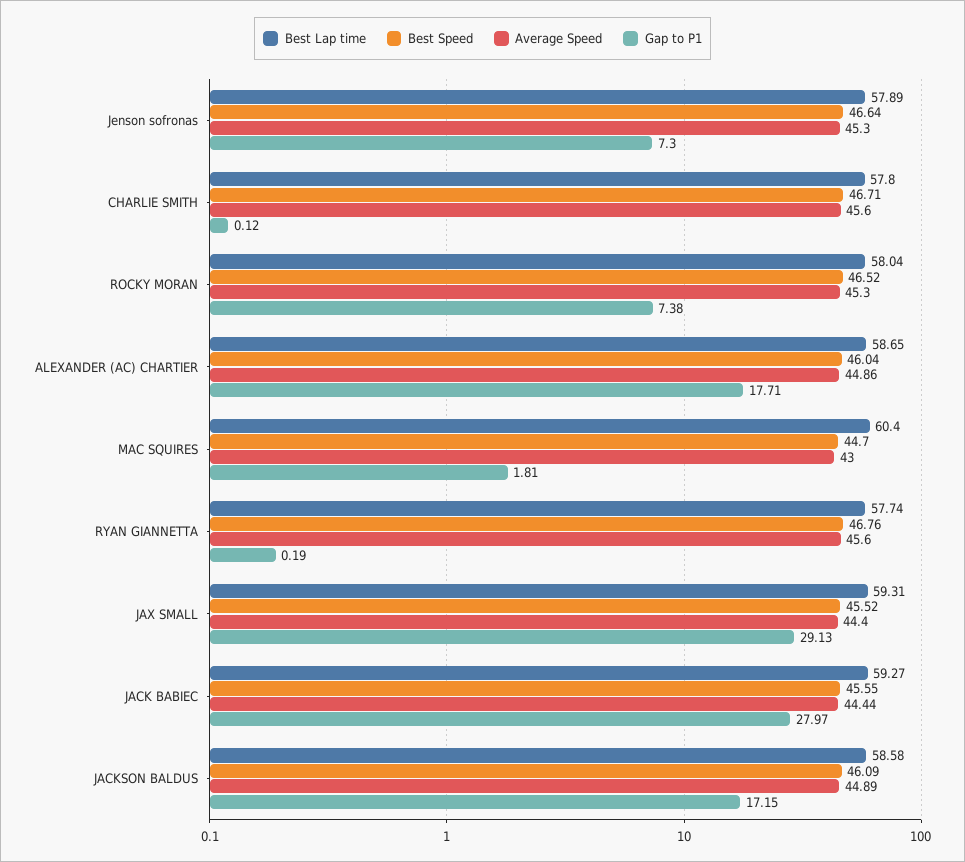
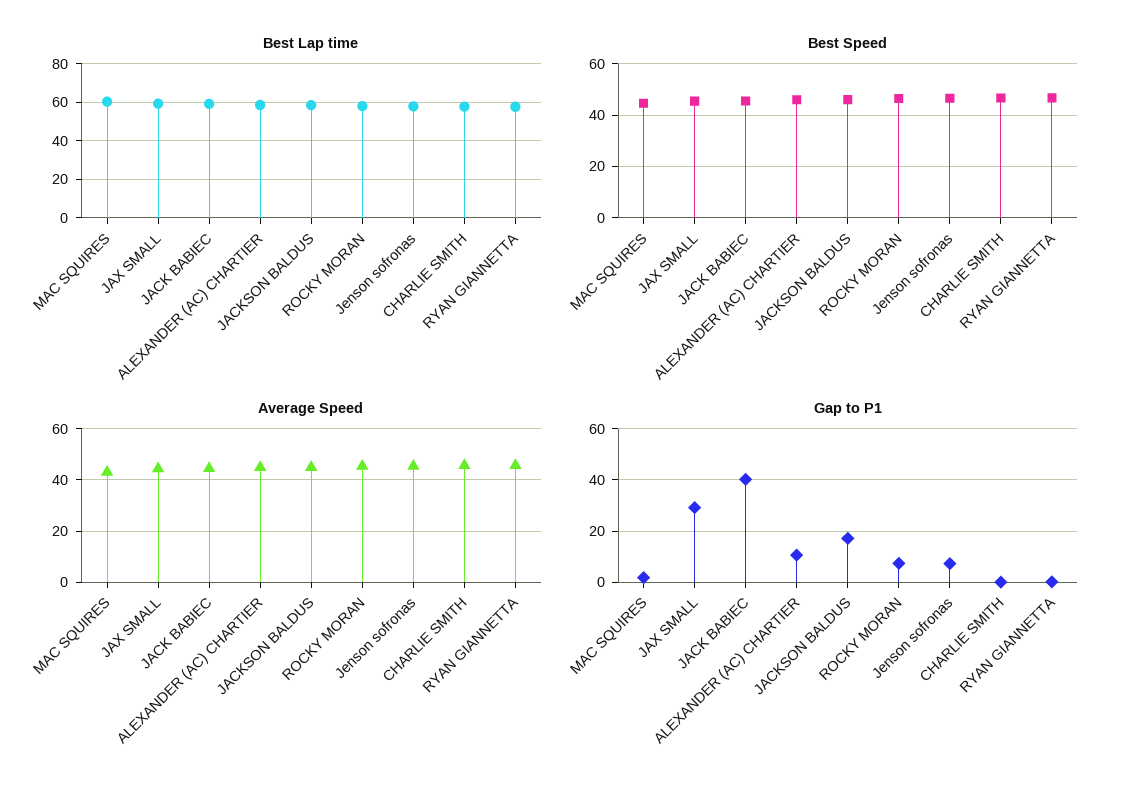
Gap to P1, ALEXANDER (AC) CHARTIER: 17.71 -> 10
Gap to P1, JACK BABIEC: 27.97 -> 40

